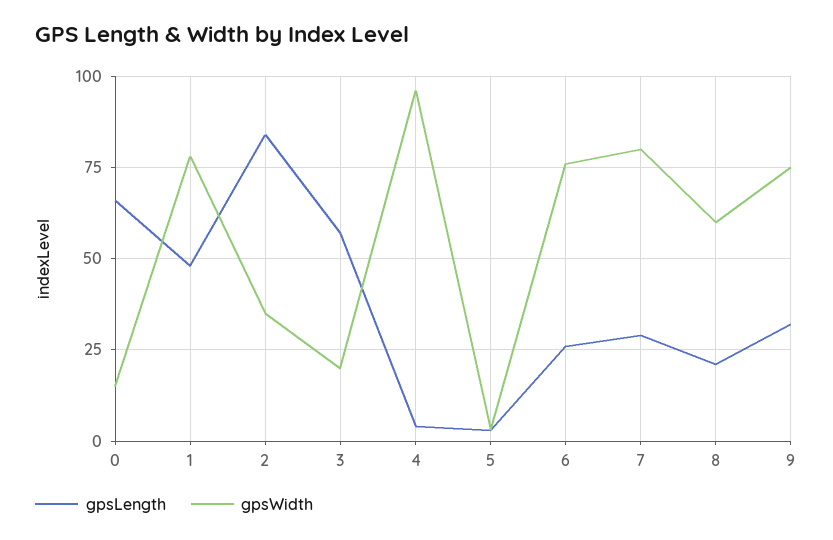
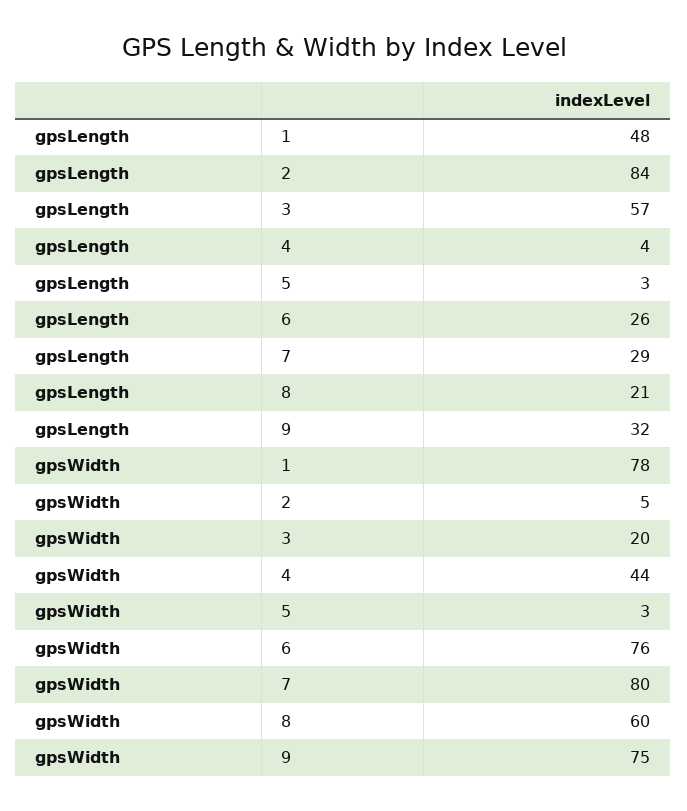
gpsLength, 0: 65 -> none
gpsWidth, 0: 15 -> none
gpsWidth, 2: 35 -> 5
gpsWidth, 4: 95 -> 44

